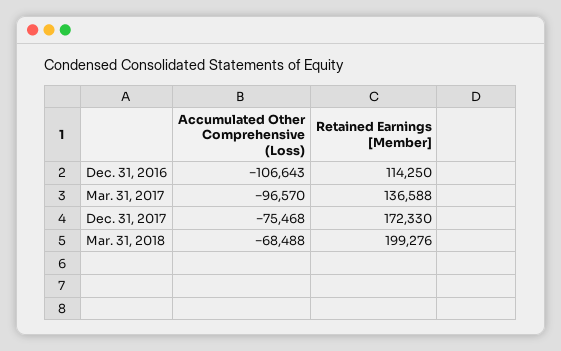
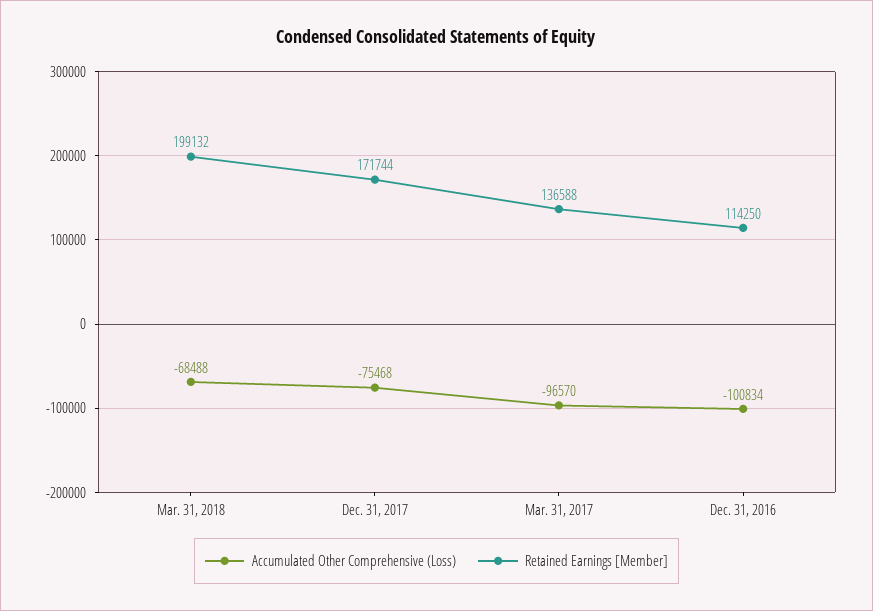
Accumulated Other Comprehensive (Loss), Dec. 31, 2016: -106643 -> -100834
Retained Earnings [Member], Dec. 31, 2017: 172330 -> 171744
Retained Earnings [Member], Mar. 31, 2018: 199276 -> 199132

